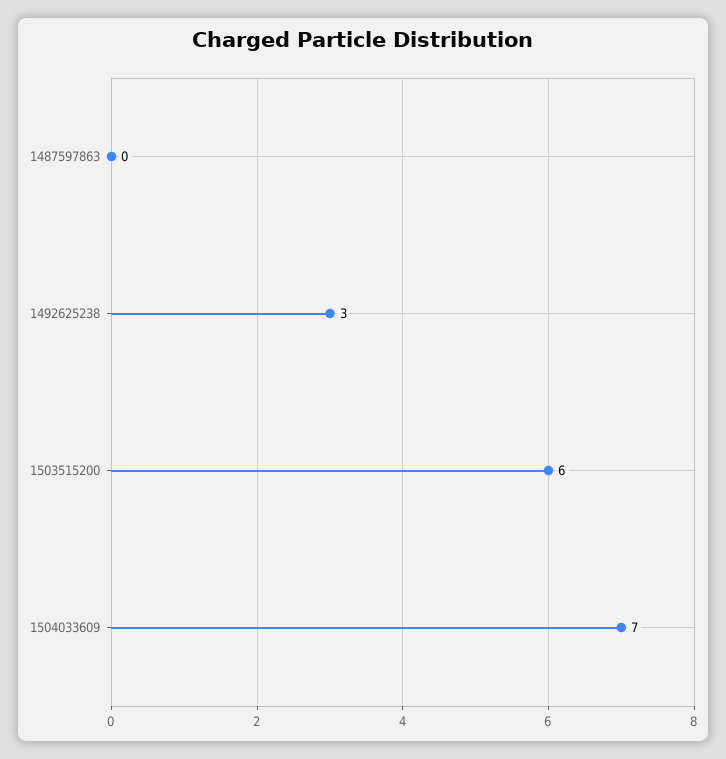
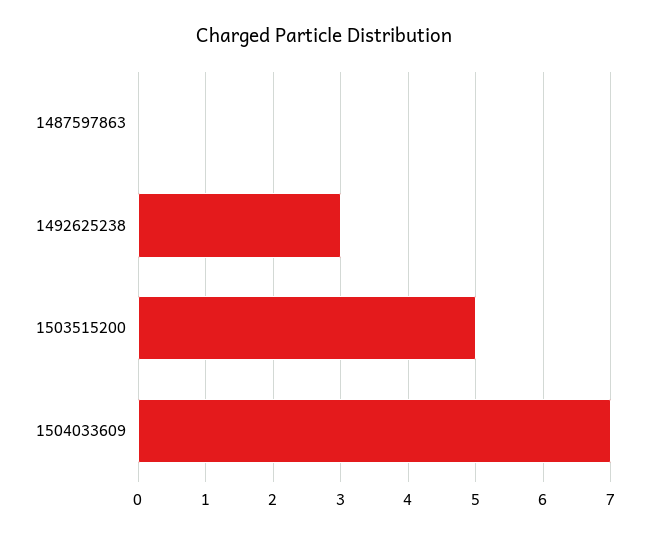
1503515200: 6 -> 5

